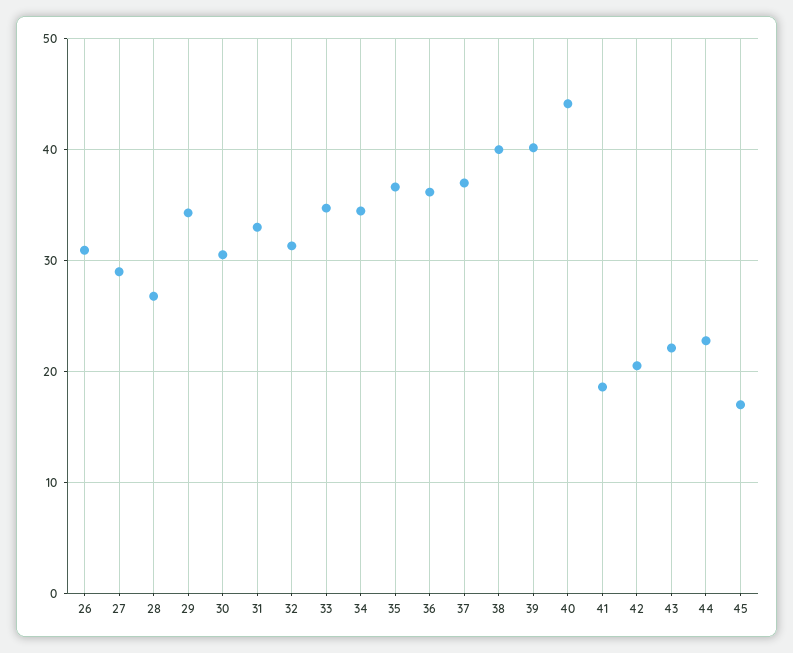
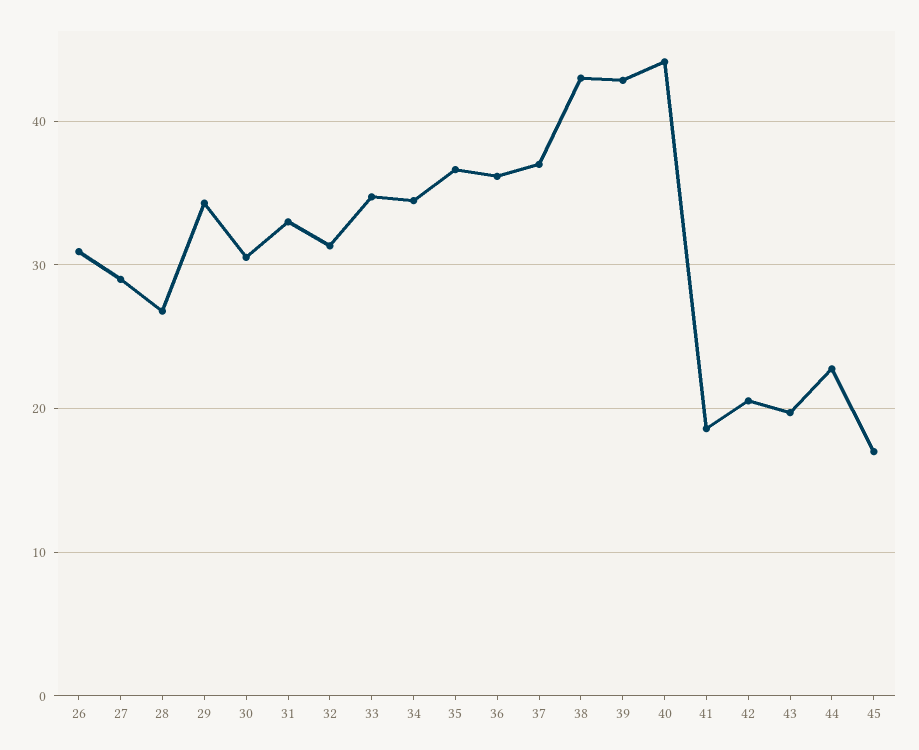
38: 40 -> 43
39: 40 -> 43
43: 22 -> 20

